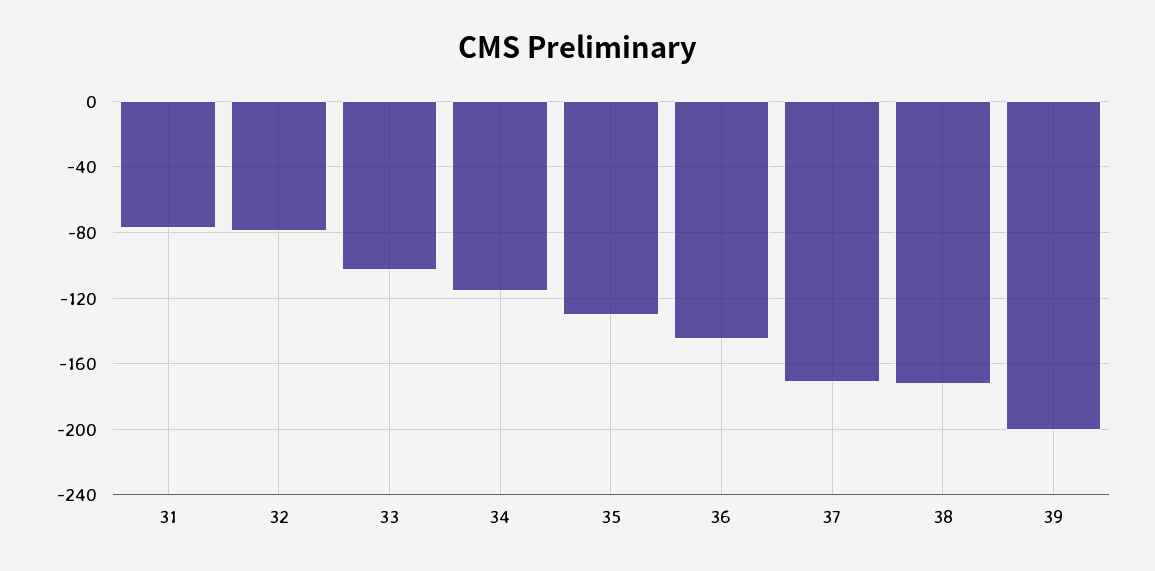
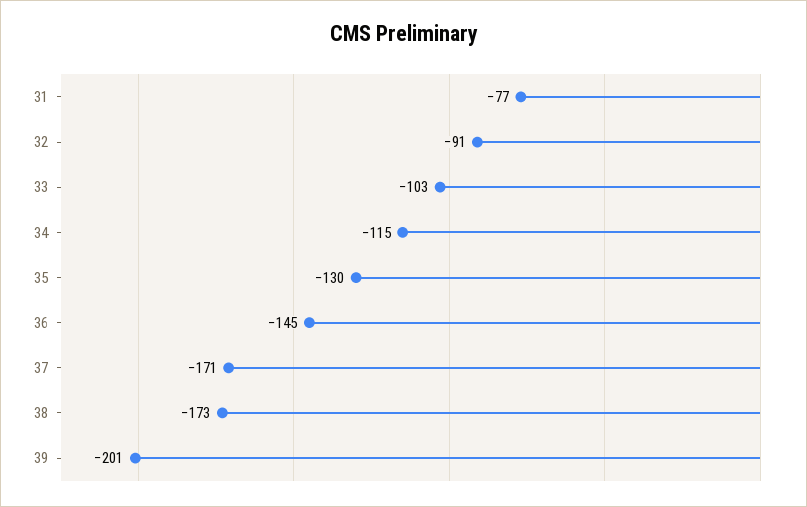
32: -80 -> -91

